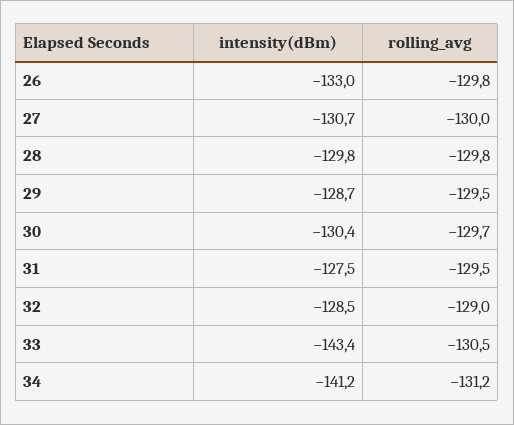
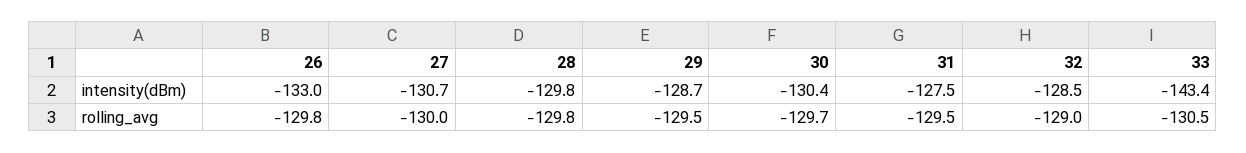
intensity(dBm), 34: -141.2 -> none
rolling_avg, 34: -131.2 -> none

